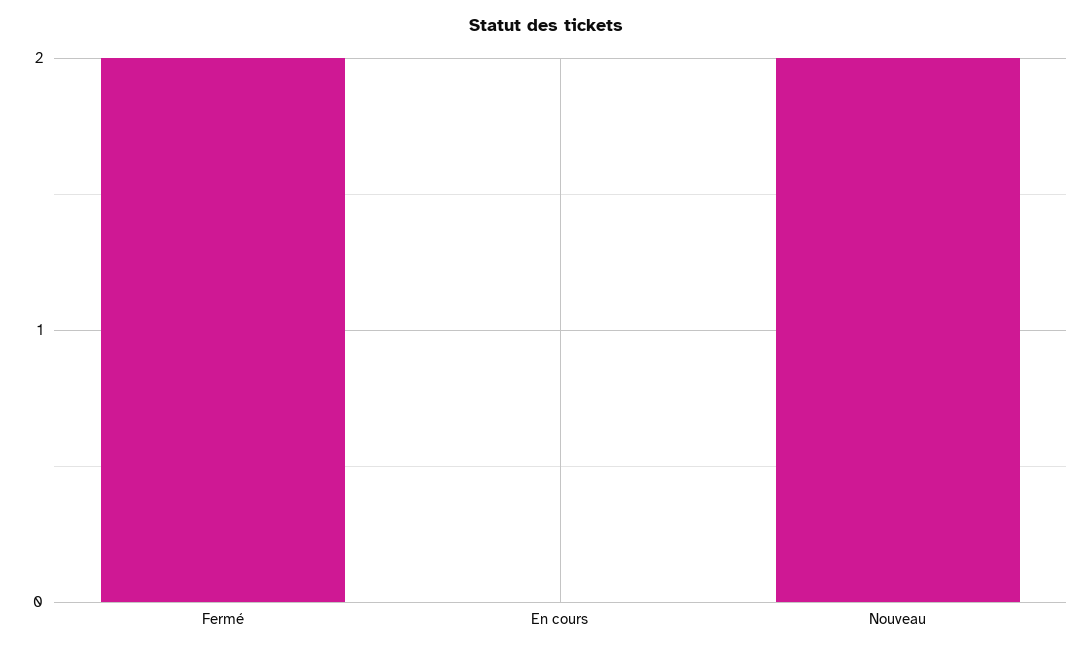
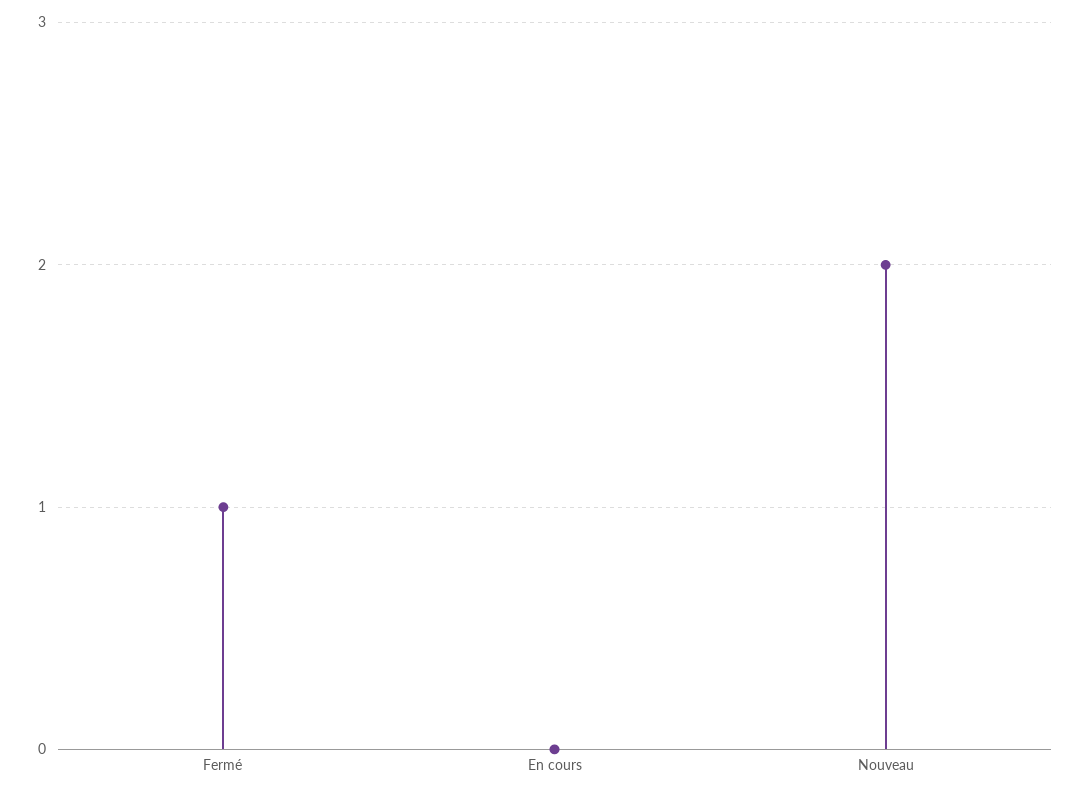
Fermé: 2 -> 1

